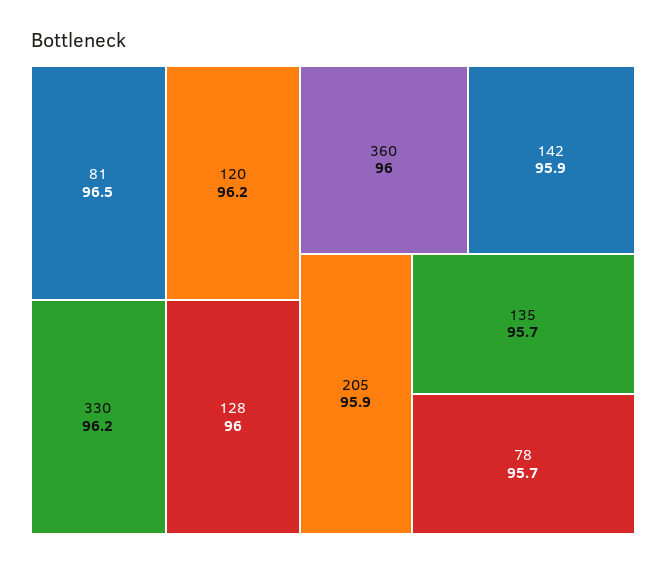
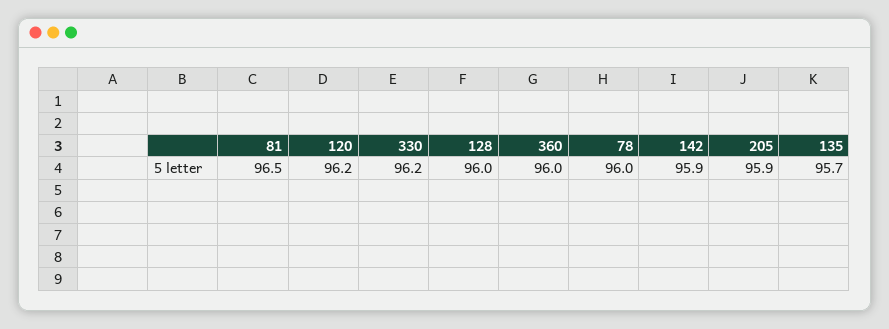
78: 95.7 -> 96

